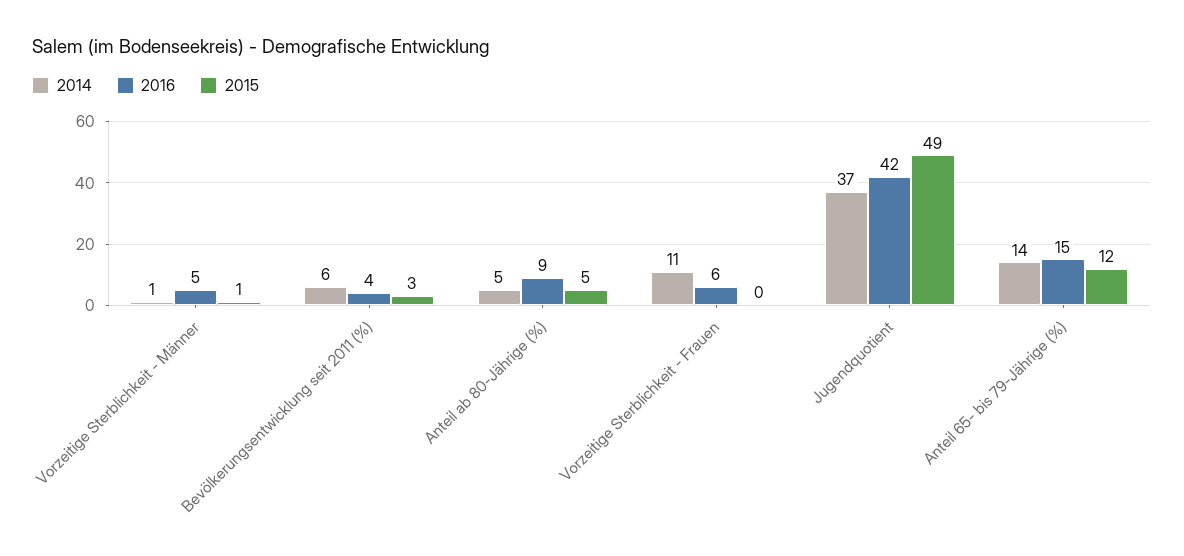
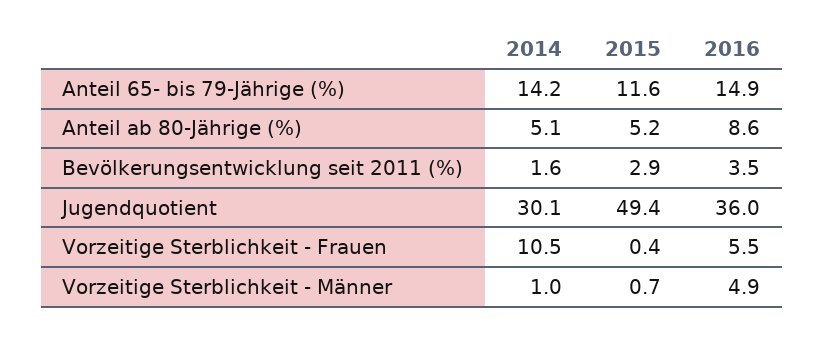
2014, Bevölkerungsentwicklung seit 2011 (%): 6 -> 1.6
2014, Jugendquotient: 37 -> 30.1
2016, Jugendquotient: 42 -> 36

